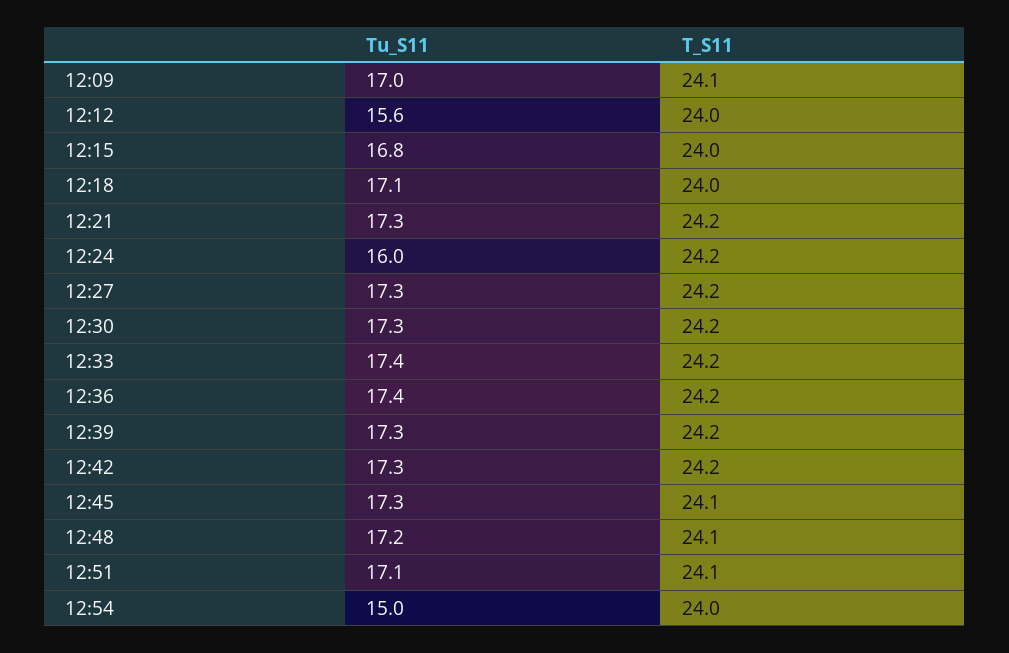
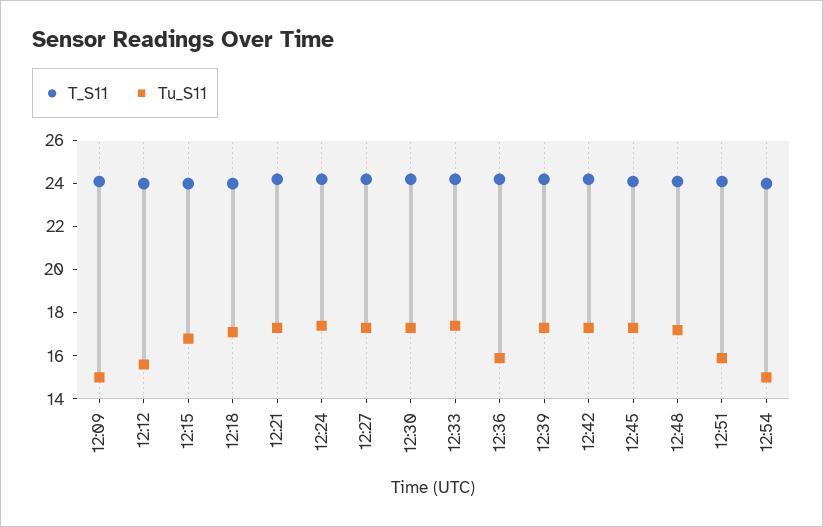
Tu_S11, 12:09: 17 -> 15
Tu_S11, 12:24: 16 -> 17.5
Tu_S11, 12:36: 17.4 -> 16
Tu_S11, 12:51: 17.1 -> 16

